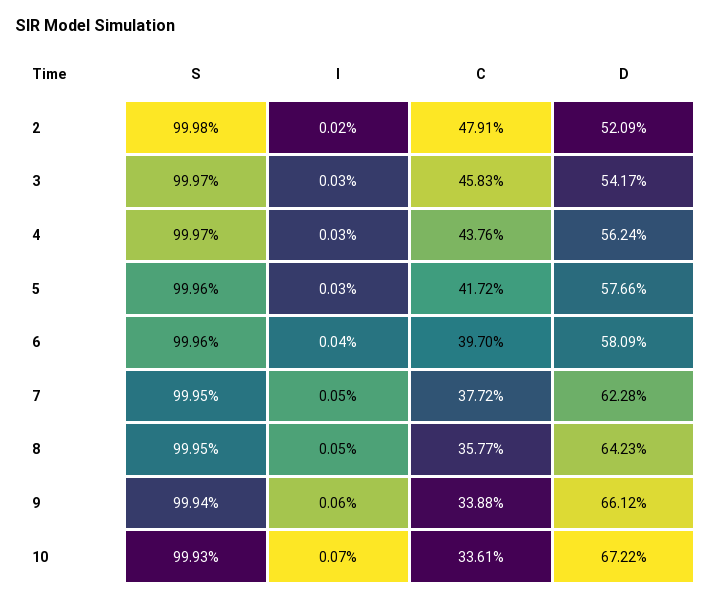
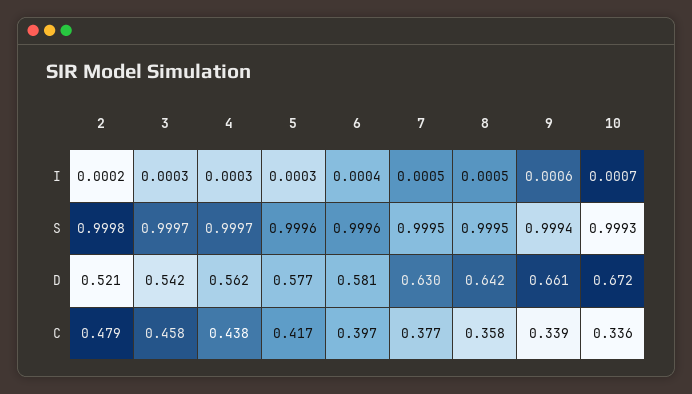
D, 7: 0.6228 -> 0.63

